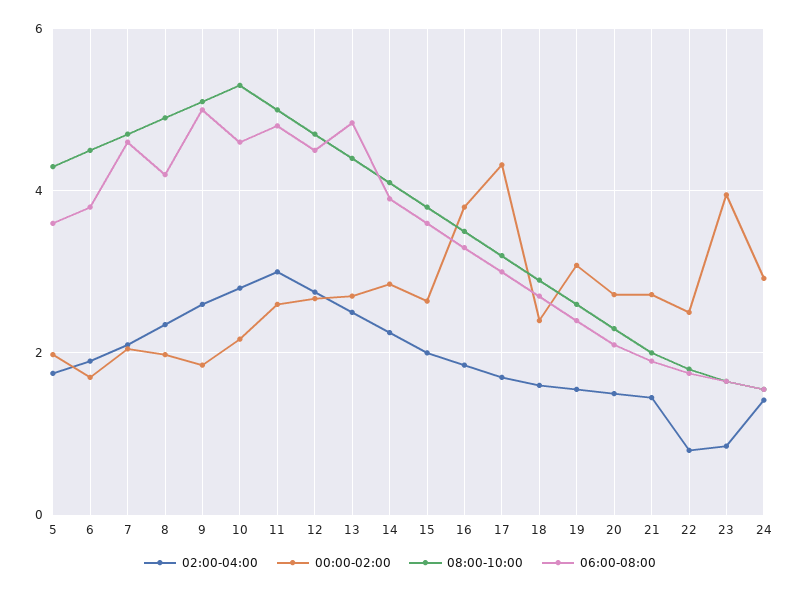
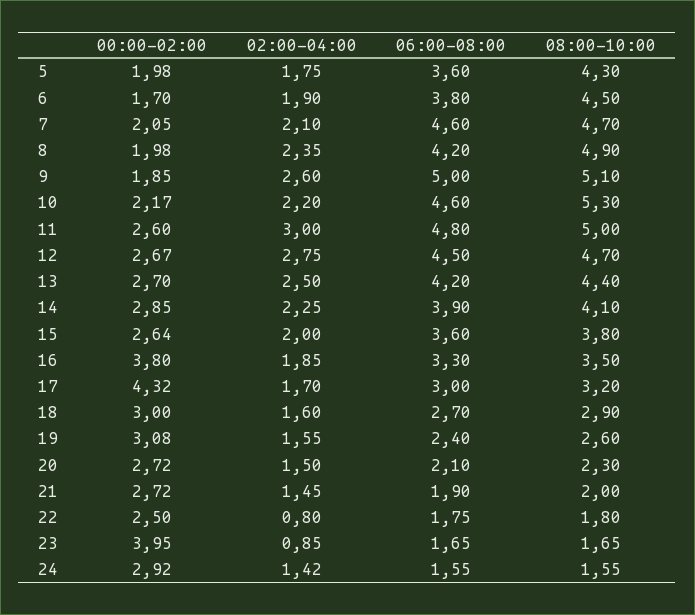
02:00-04:00, 10: 2.8 -> 2.2
06:00-08:00, 13: 4.8 -> 4.2
00:00-02:00, 18: 2.4 -> 3

